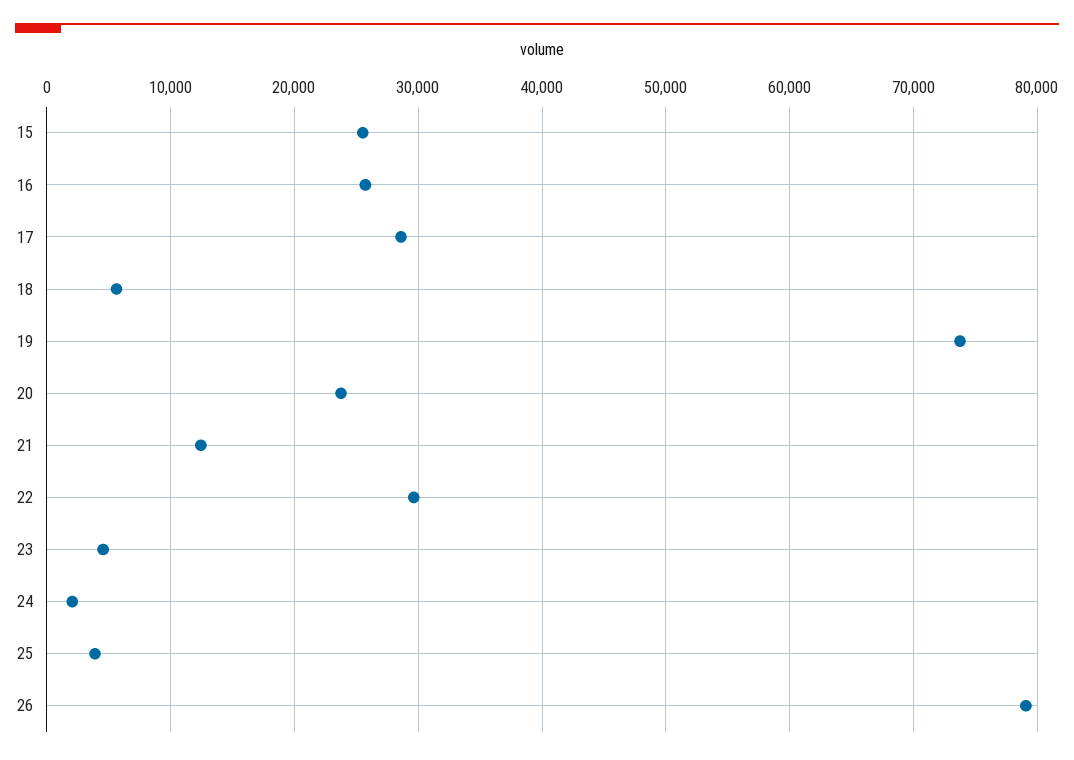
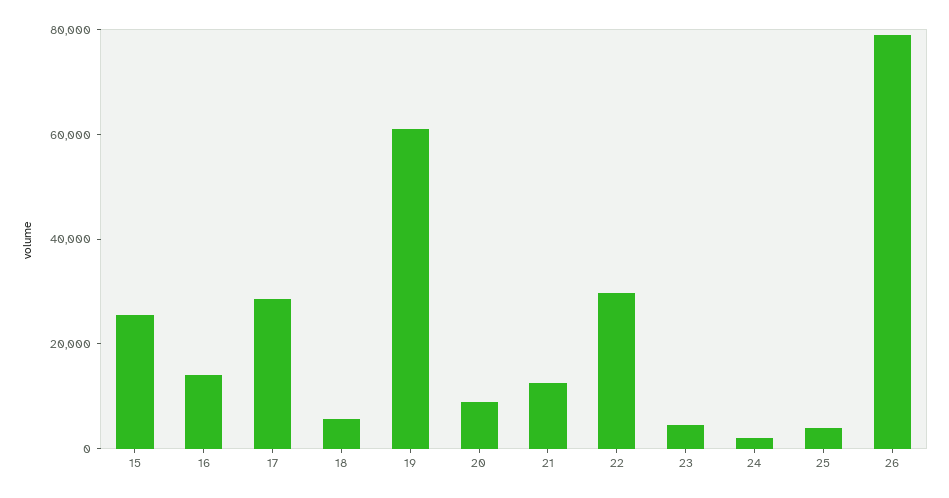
16: 26000 -> 15000
19: 74000 -> 60000
20: 24000 -> 10000

